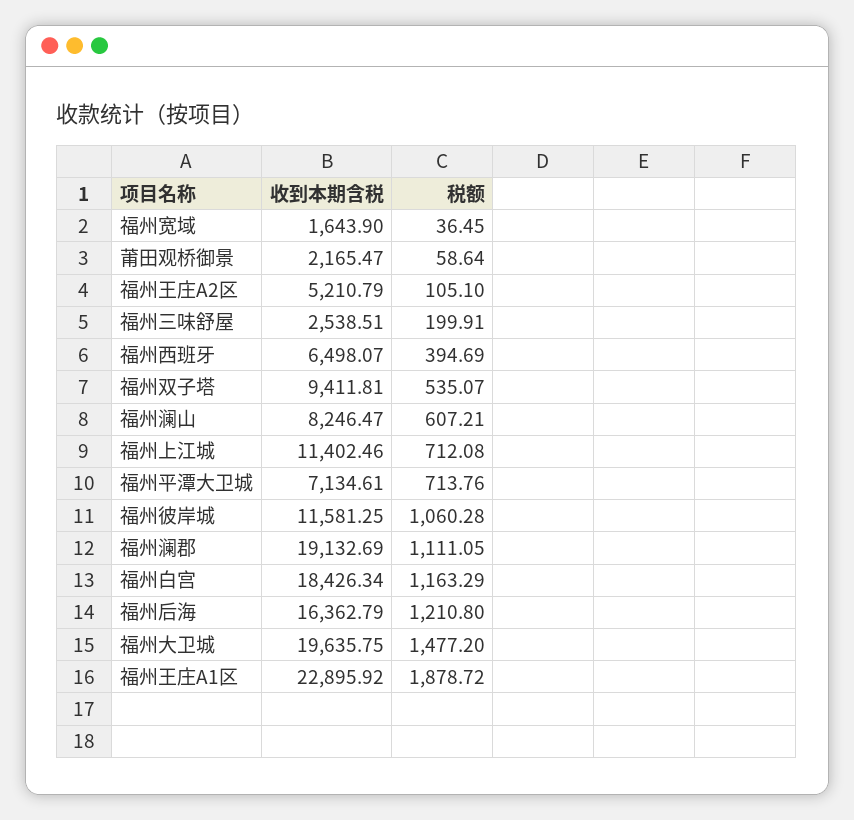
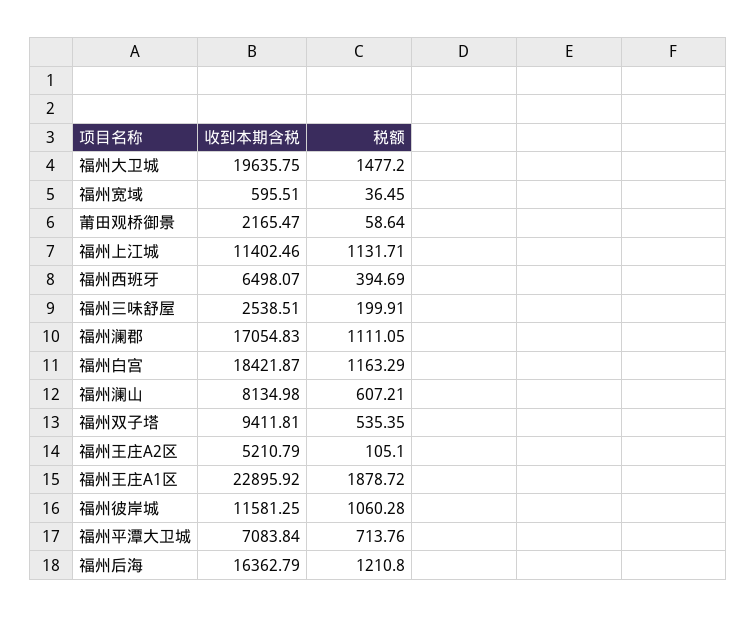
收到本期含税, 福州宽域: 1643.9 -> 595.51
税额, 福州双子塔: 535.07 -> 535.35
收到本期含税, 福州澜山: 8246.47 -> 8134.98
税额, 福州上江城: 712.08 -> 1131.71
收到本期含税, 福州平潭大卫城: 7134.61 -> 7083.84
收到本期含税, 福州澜郡: 19132.69 -> 17054.83
收到本期含税, 福州白宫: 18426.34 -> 18421.87

